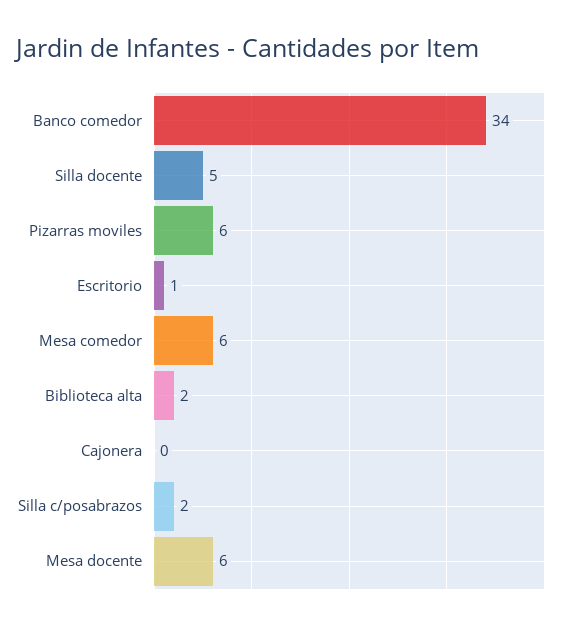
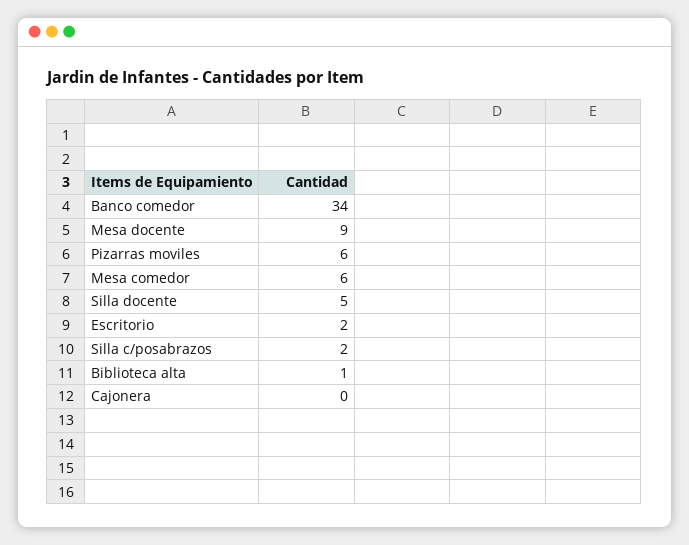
Escritorio: 1 -> 2
Biblioteca alta: 2 -> 1
Mesa docente: 6 -> 9

